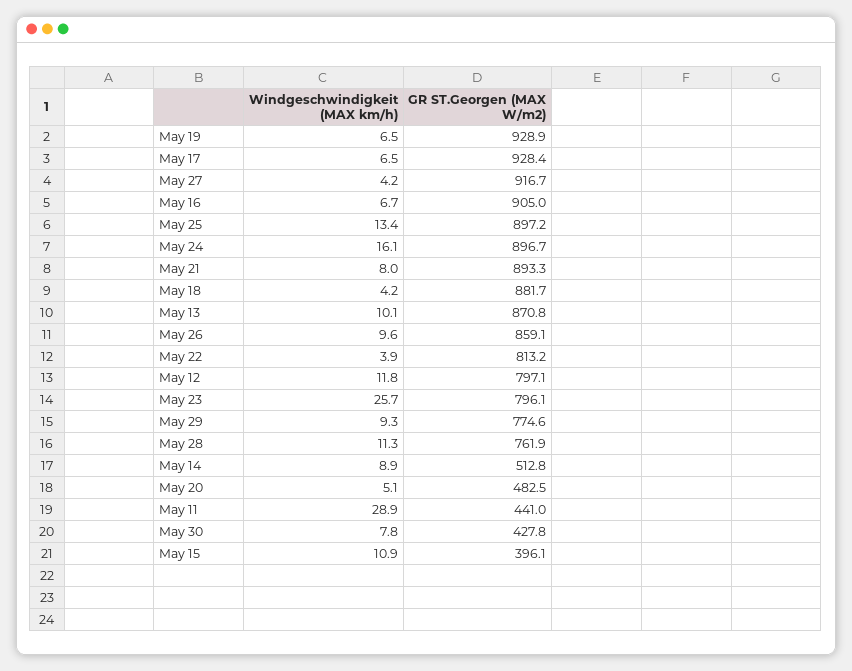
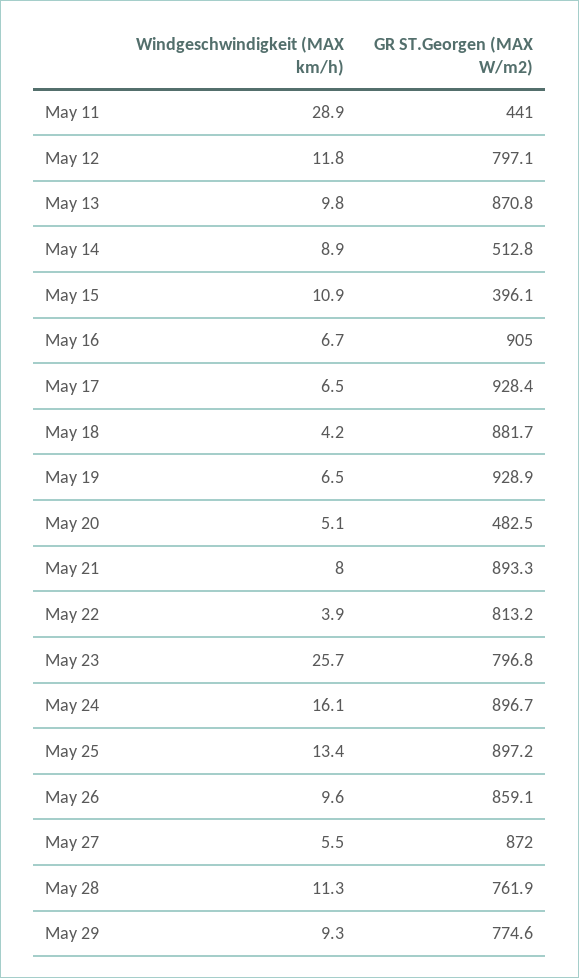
Windgeschwindigkeit (MAX km/h), May 27: 4.2 -> 5.5
GR ST.Georgen (MAX W/m2), May 27: 916.7 -> 872
Windgeschwindigkeit (MAX km/h), May 13: 10.1 -> 9.8
GR ST.Georgen (MAX W/m2), May 23: 796.1 -> 796.8
Windgeschwindigkeit (MAX km/h), May 30: 7.8 -> none
GR ST.Georgen (MAX W/m2), May 30: 427.8 -> none

